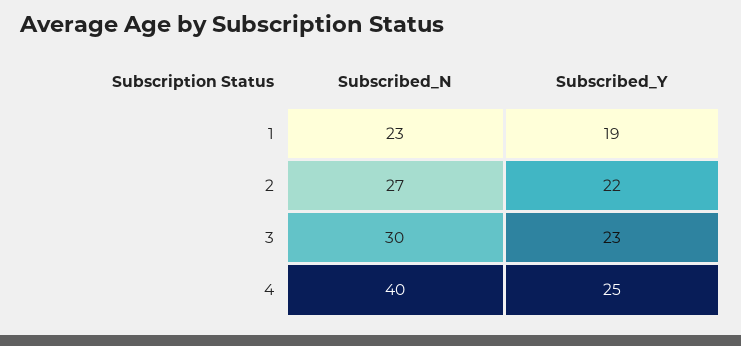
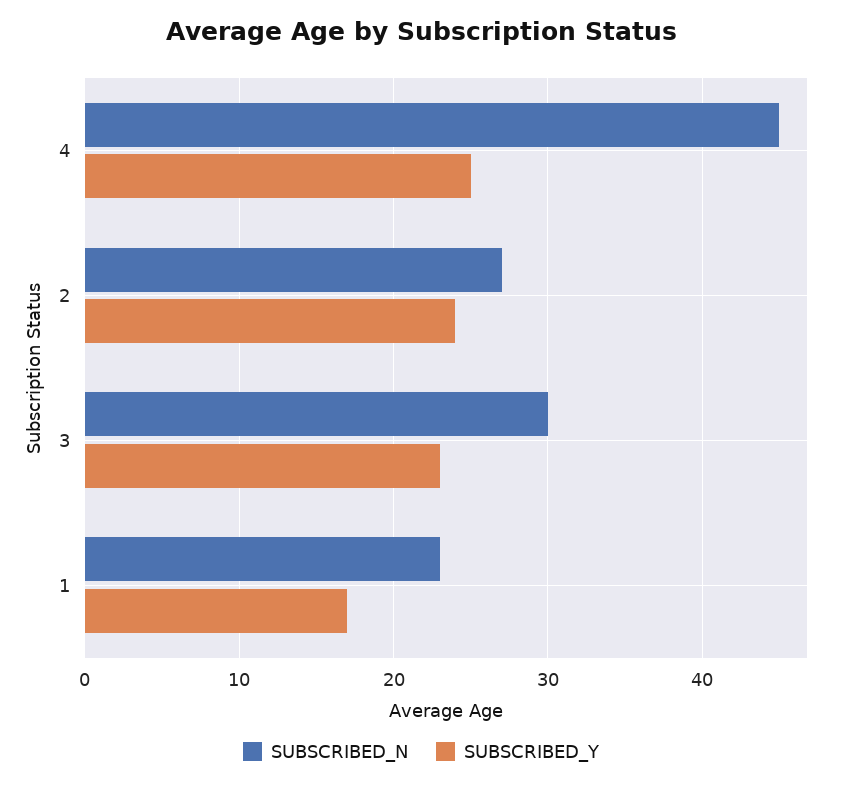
Subscribed_Y, 1: 19 -> 17
Subscribed_Y, 2: 22 -> 24
Subscribed_N, 4: 40 -> 45

